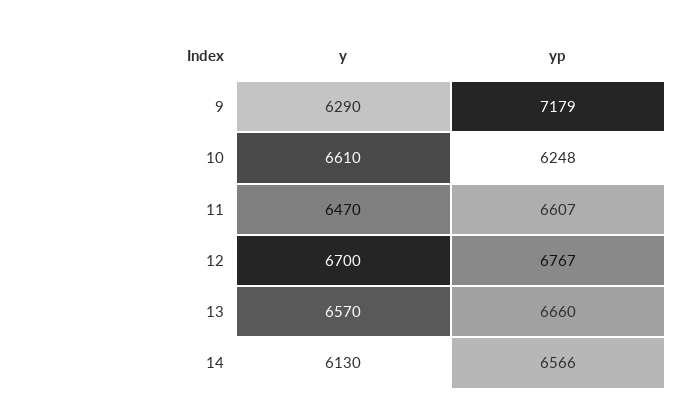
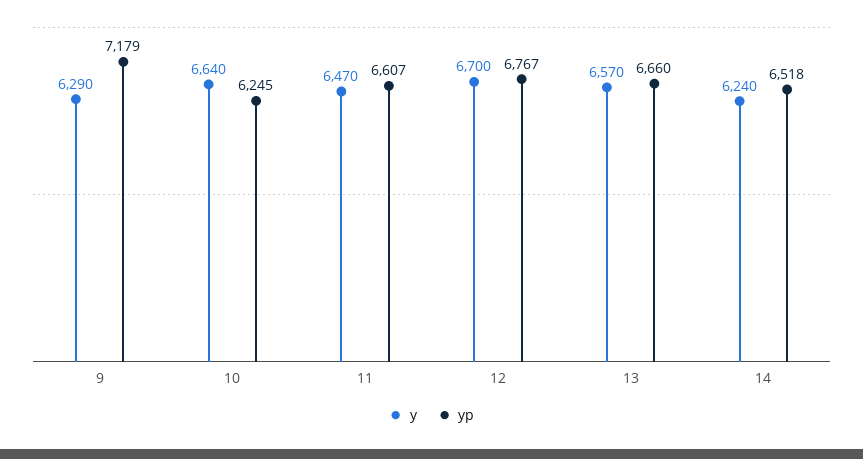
y, 10: 6610 -> 6640
yp, 10: 6248 -> 6245
y, 14: 6130 -> 6240
yp, 14: 6566 -> 6518

